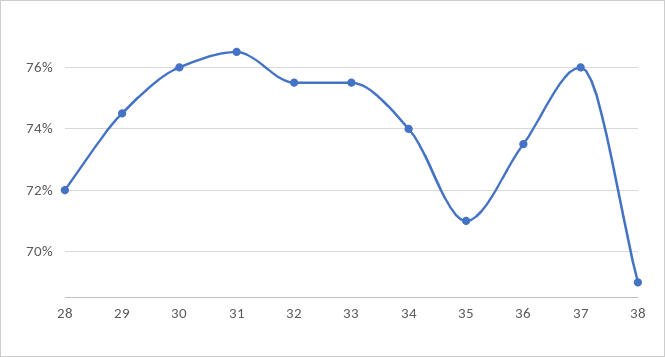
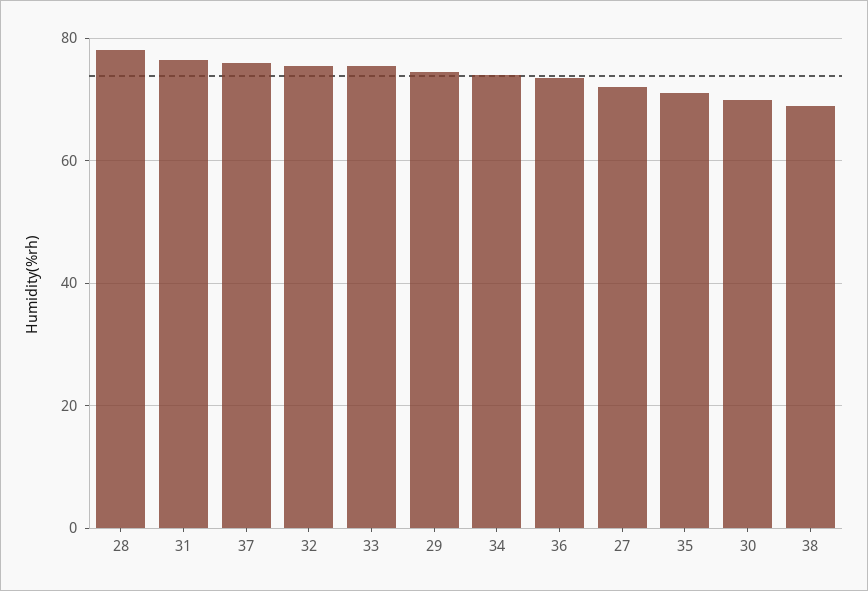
28: 72 -> 78
30: 76 -> 70
27: none -> 72

